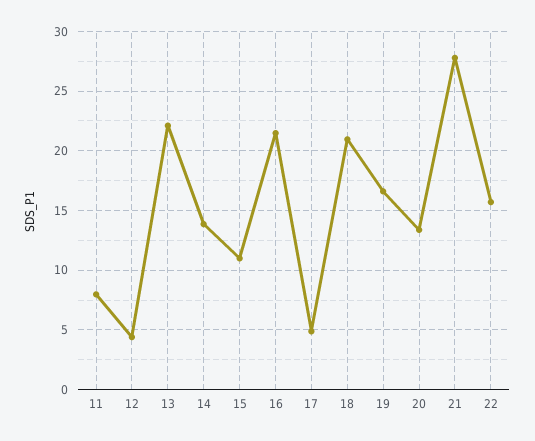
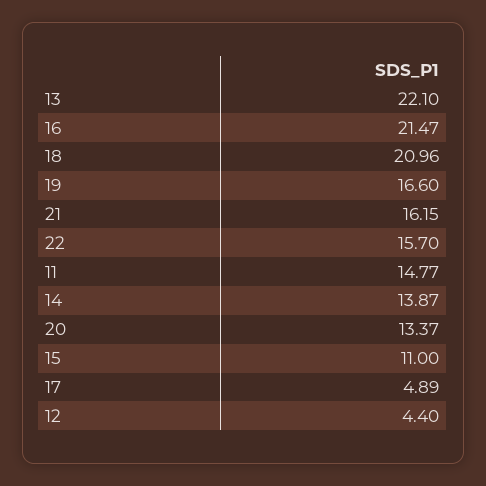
11: 8 -> 14.77
21: 28 -> 16.15

